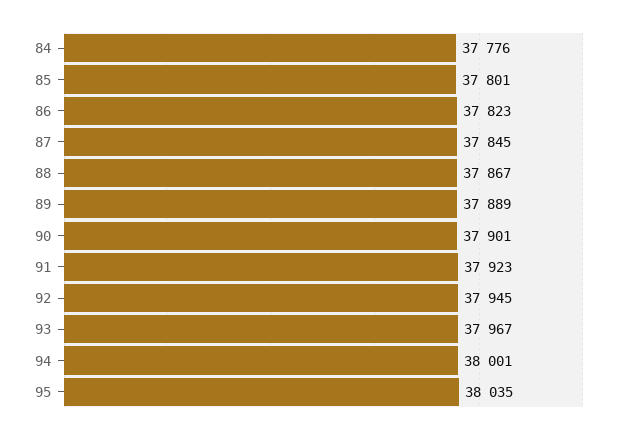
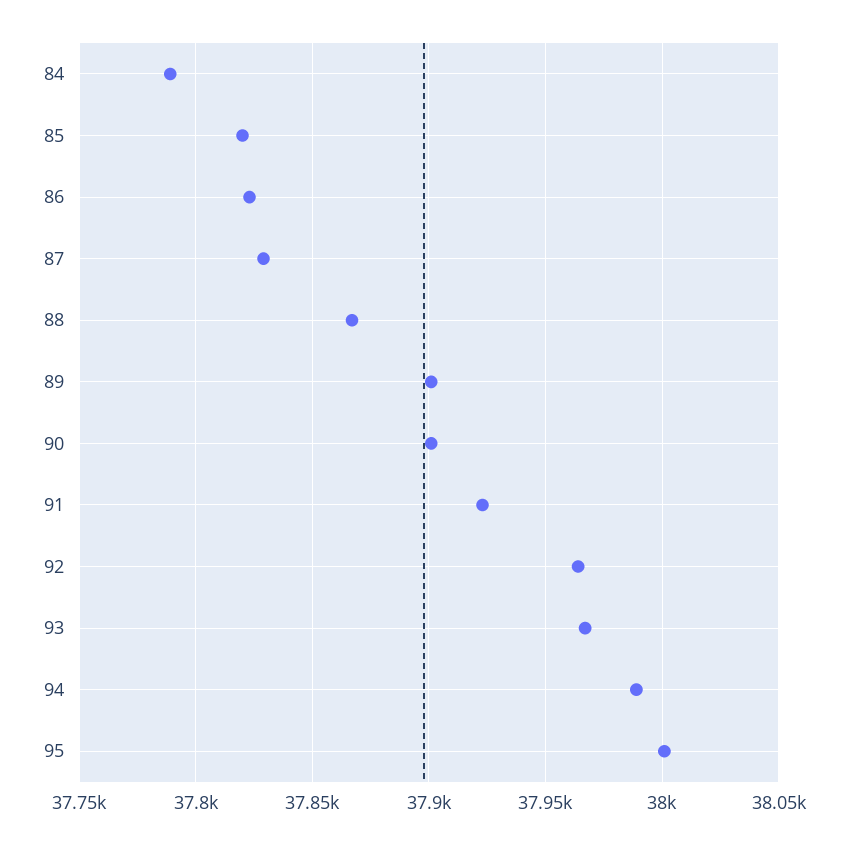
84: 37776 -> 37790
85: 37801 -> 37820
87: 37845 -> 37830
89: 37889 -> 37900
92: 37945 -> 37965
94: 38001 -> 37990
95: 38035 -> 38000

